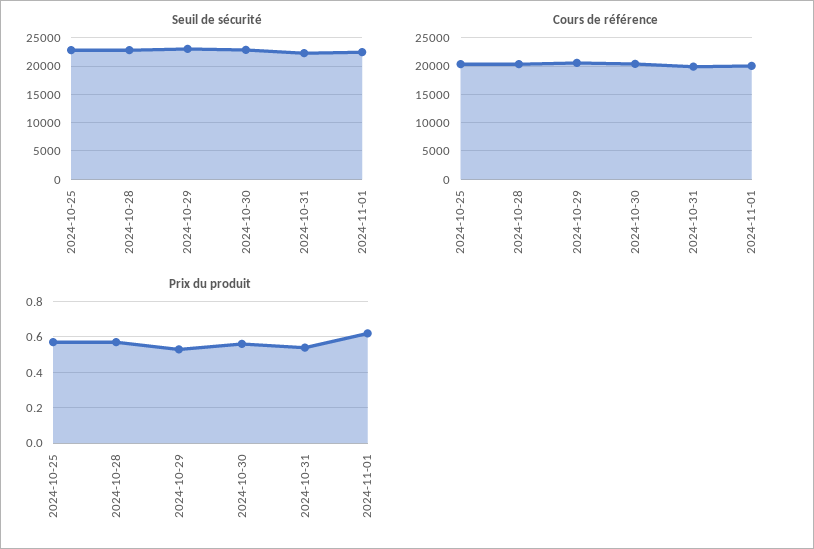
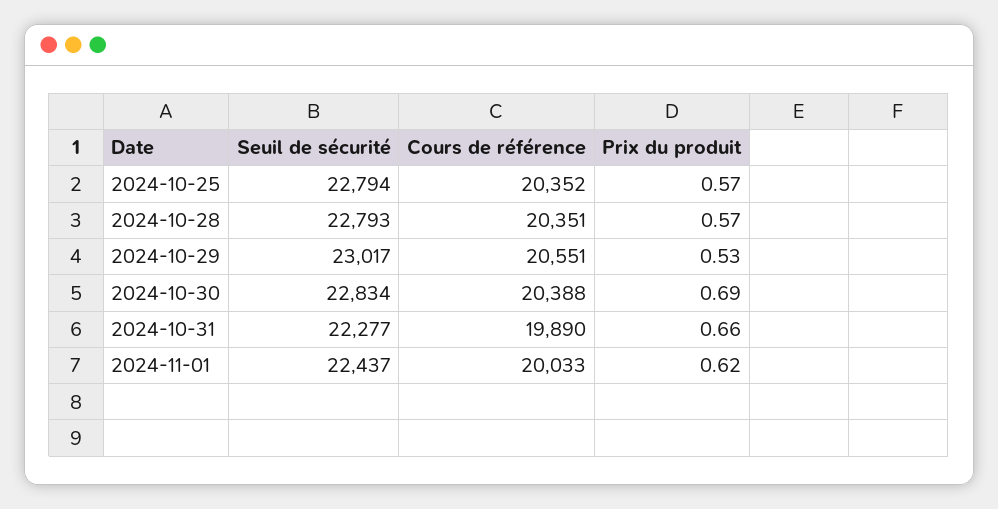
Prix du produit, 2024-10-30: 0.55 -> 0.69
Prix du produit, 2024-10-31: 0.55 -> 0.66

